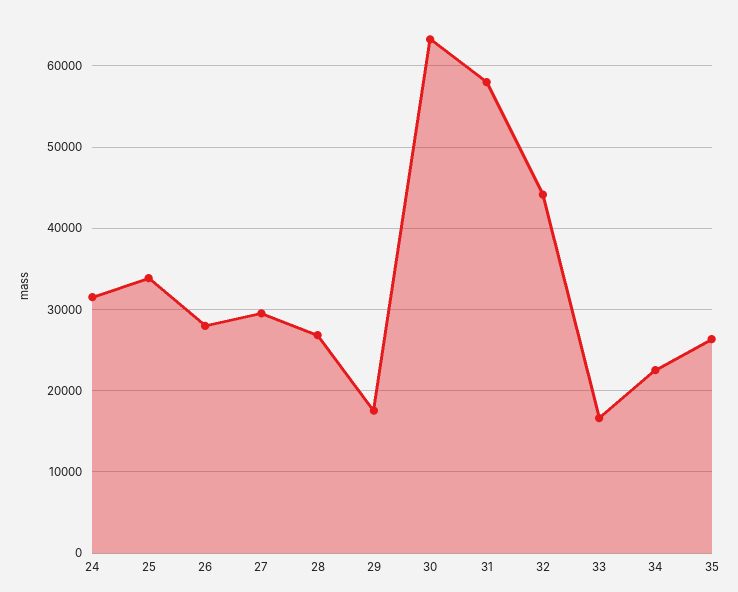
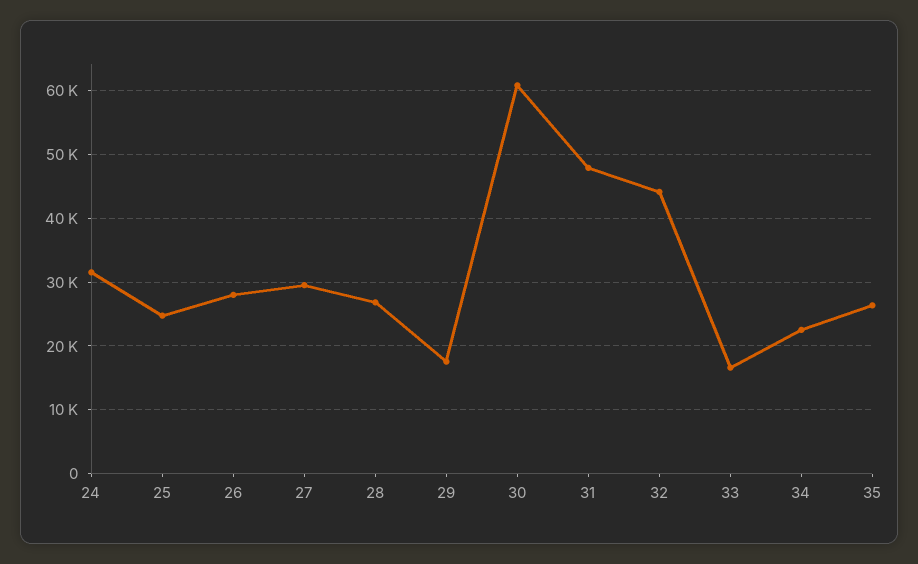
25: 34000 -> 25000
30: 63000 -> 61000
31: 58000 -> 48000

